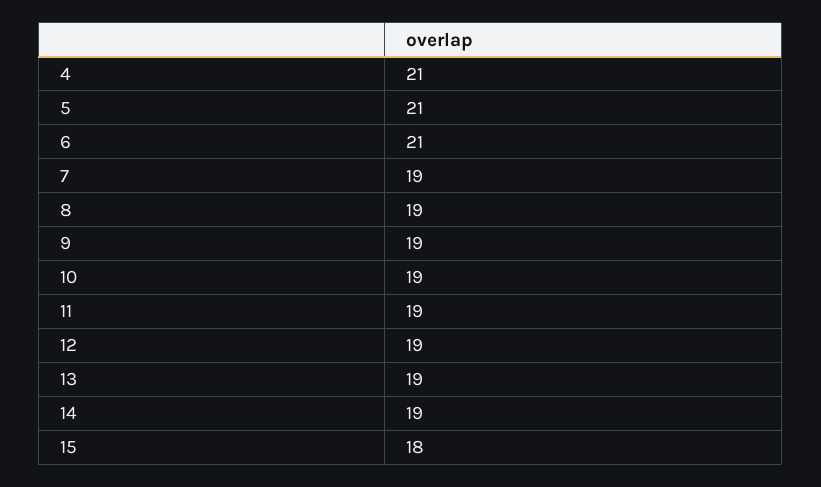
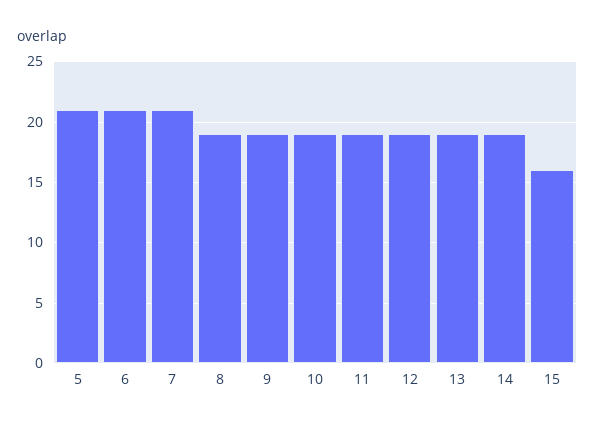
4: 21 -> none
7: 19 -> 21
15: 18 -> 16

